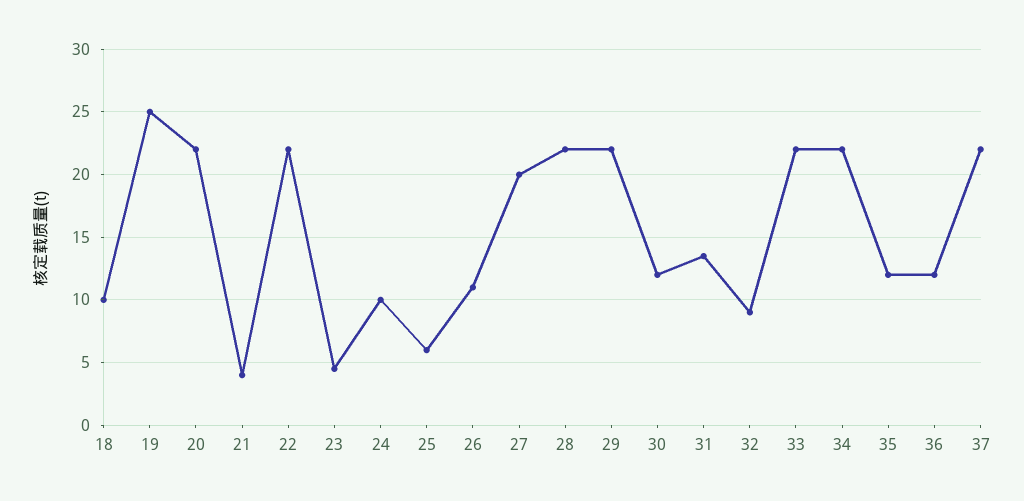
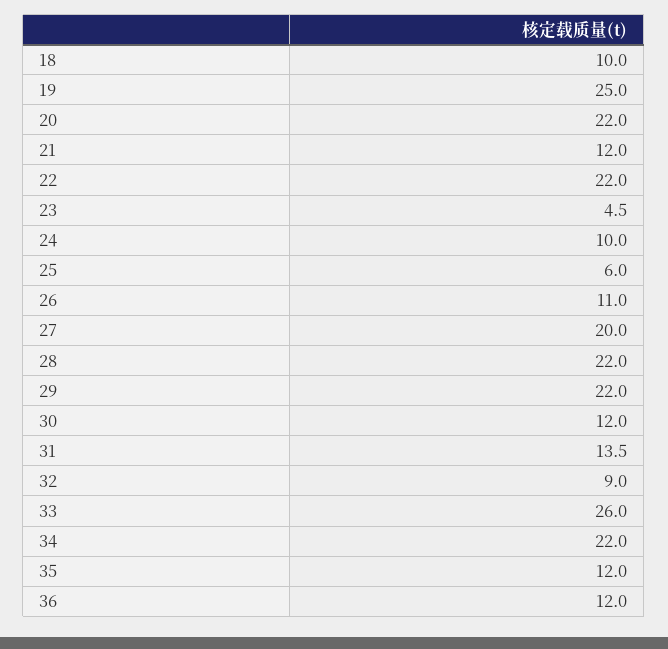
21: 4 -> 12
33: 22 -> 26
37: 22 -> none

